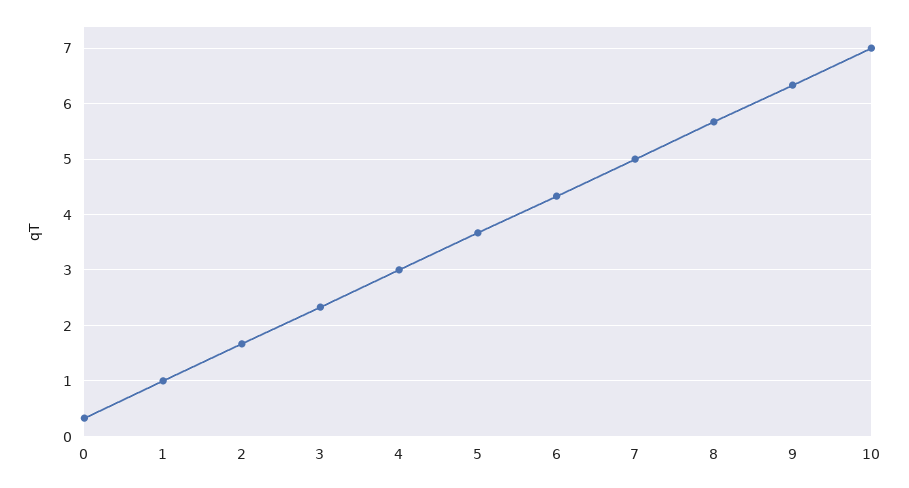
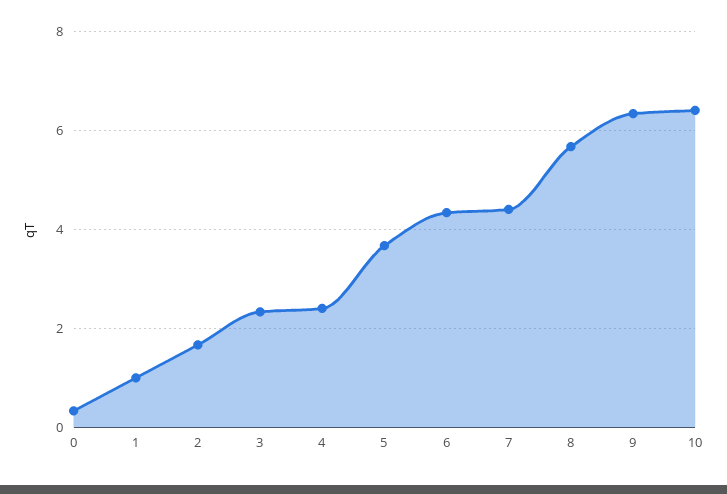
4: 3 -> 2.4
7: 5 -> 4.4
10: 7 -> 6.4

